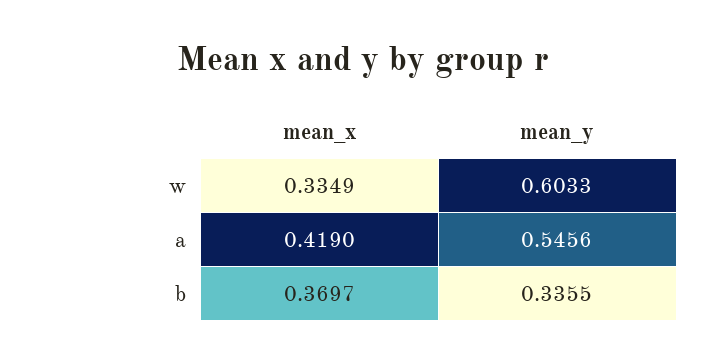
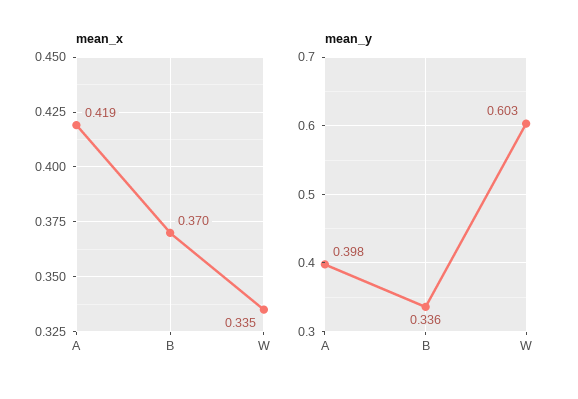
mean_y, a: 0.5456 -> 0.398

